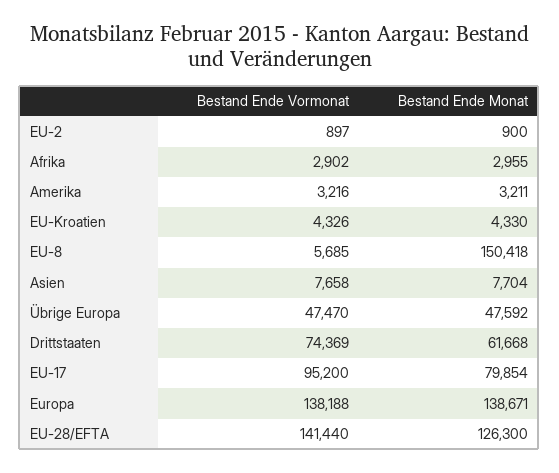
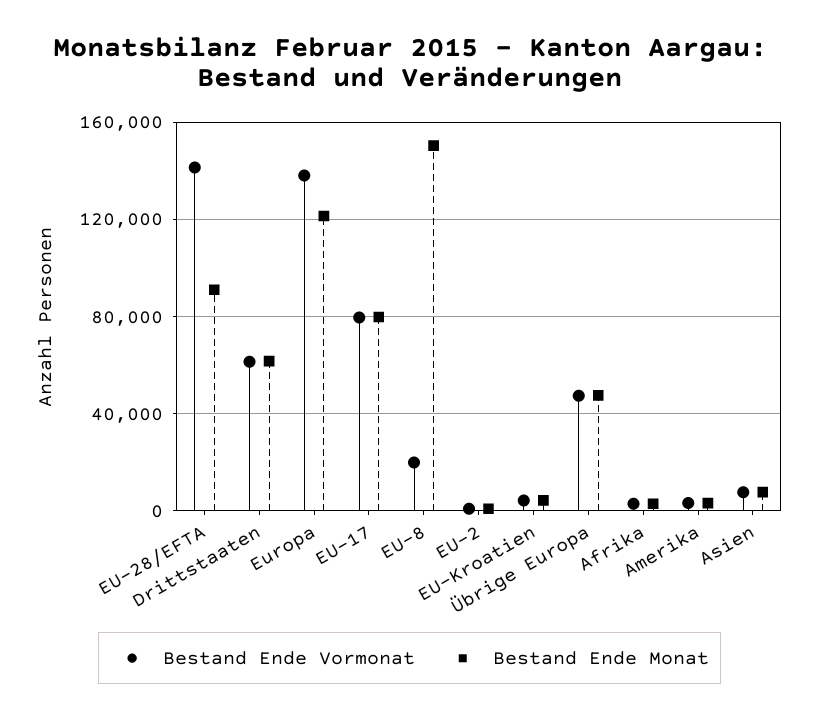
Bestand Ende Vormonat, EU-8: 5685 -> 20000
Bestand Ende Vormonat, Drittstaaten: 74369 -> 60000
Bestand Ende Vormonat, EU-17: 95200 -> 80000
Bestand Ende Monat, Europa: 138671 -> 120000
Bestand Ende Monat, EU-28/EFTA: 126300 -> 90000

